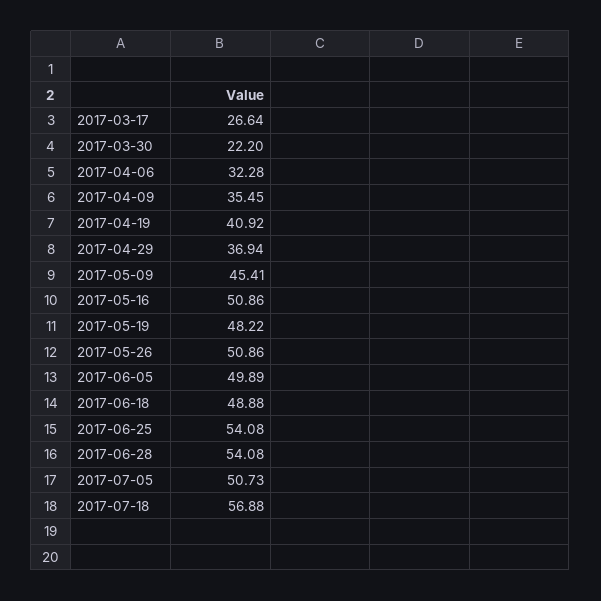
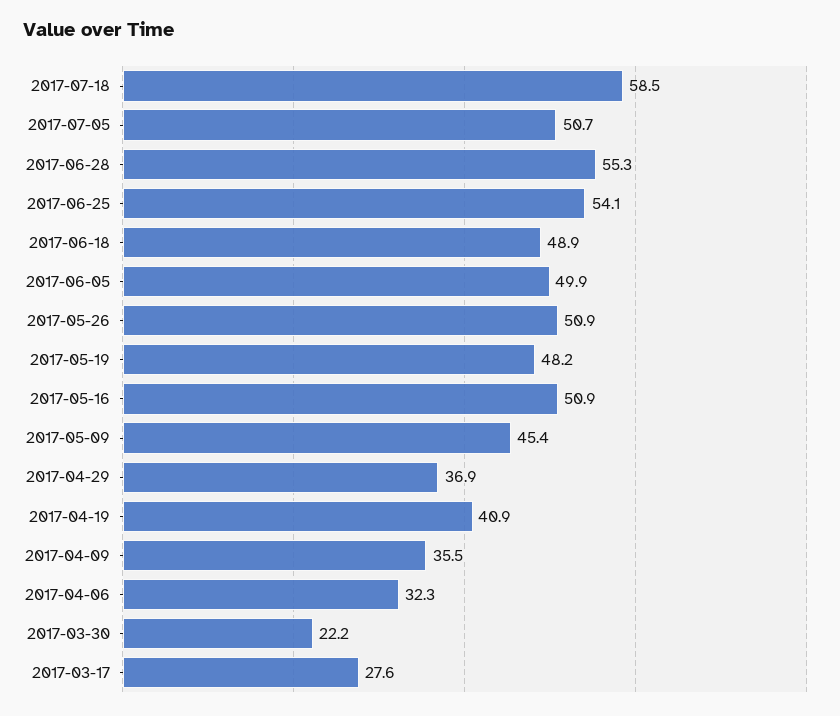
2017-03-17: 26.64 -> 27.6
2017-06-28: 54.08 -> 55.3
2017-07-18: 56.88 -> 58.5

